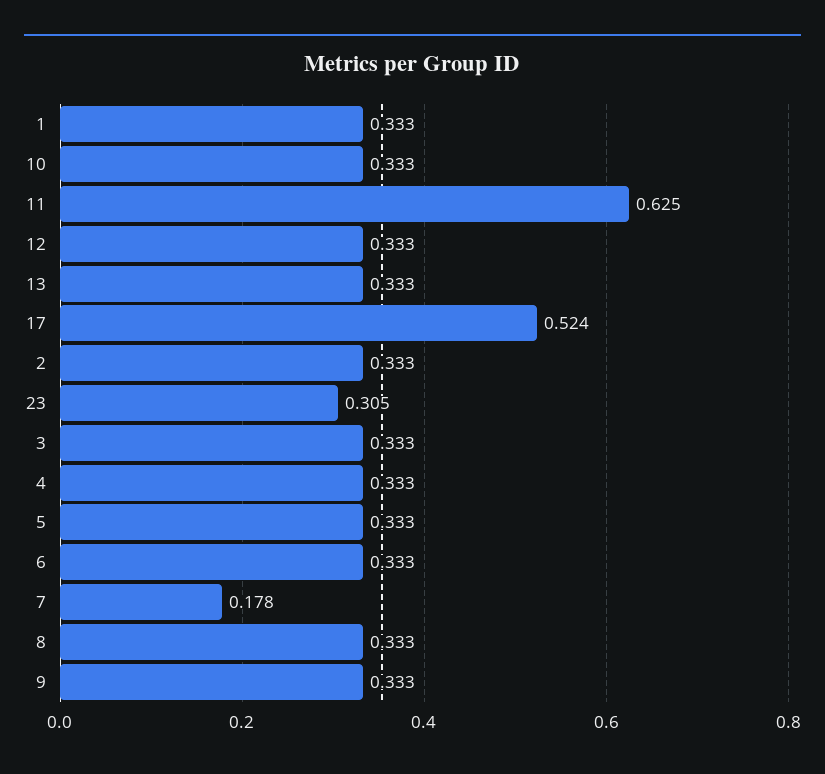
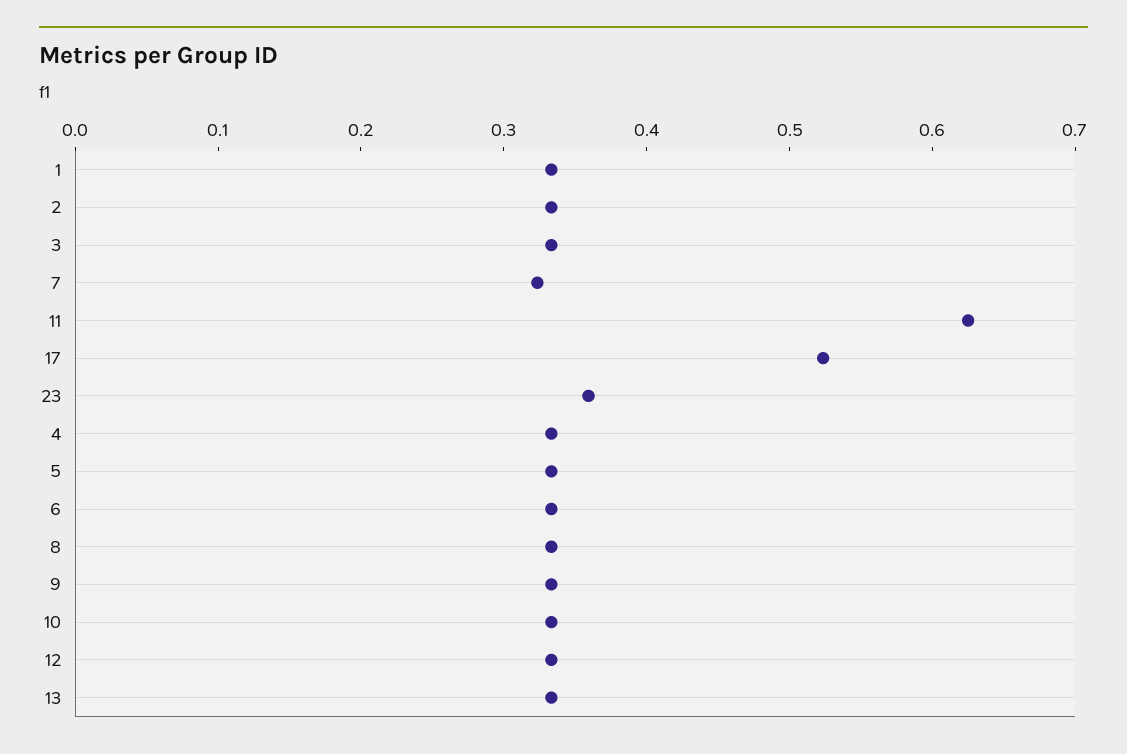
23: 0.305 -> 0.36
7: 0.178 -> 0.32

